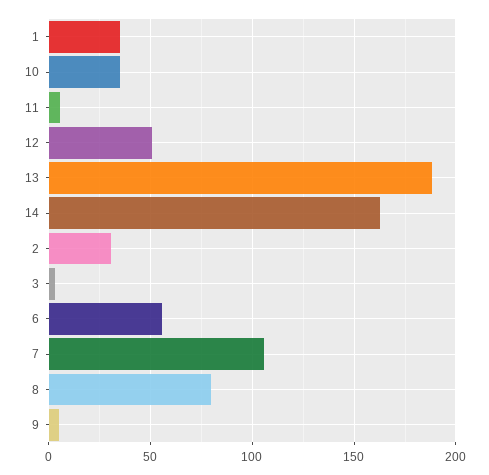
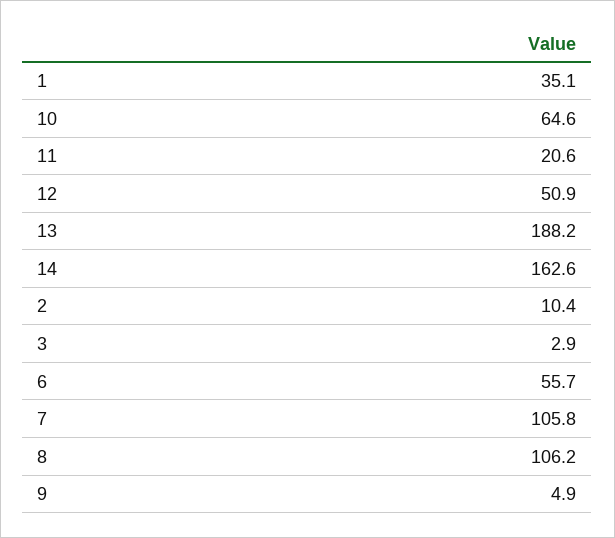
10: 35 -> 64.6
11: 5 -> 20.6
2: 30 -> 10.4
8: 80 -> 106.2

